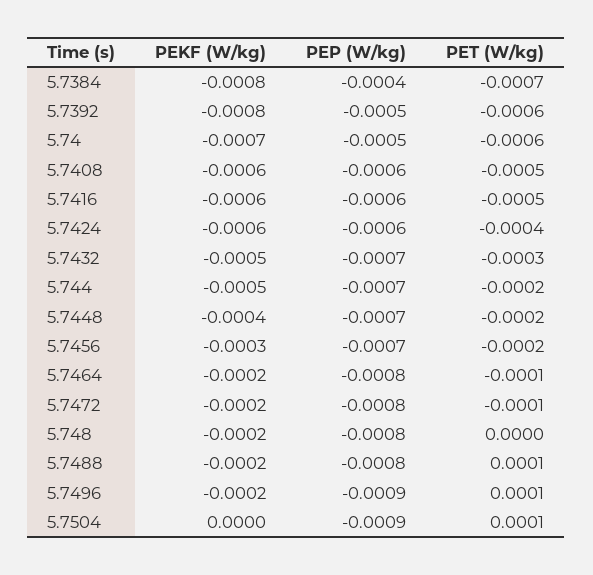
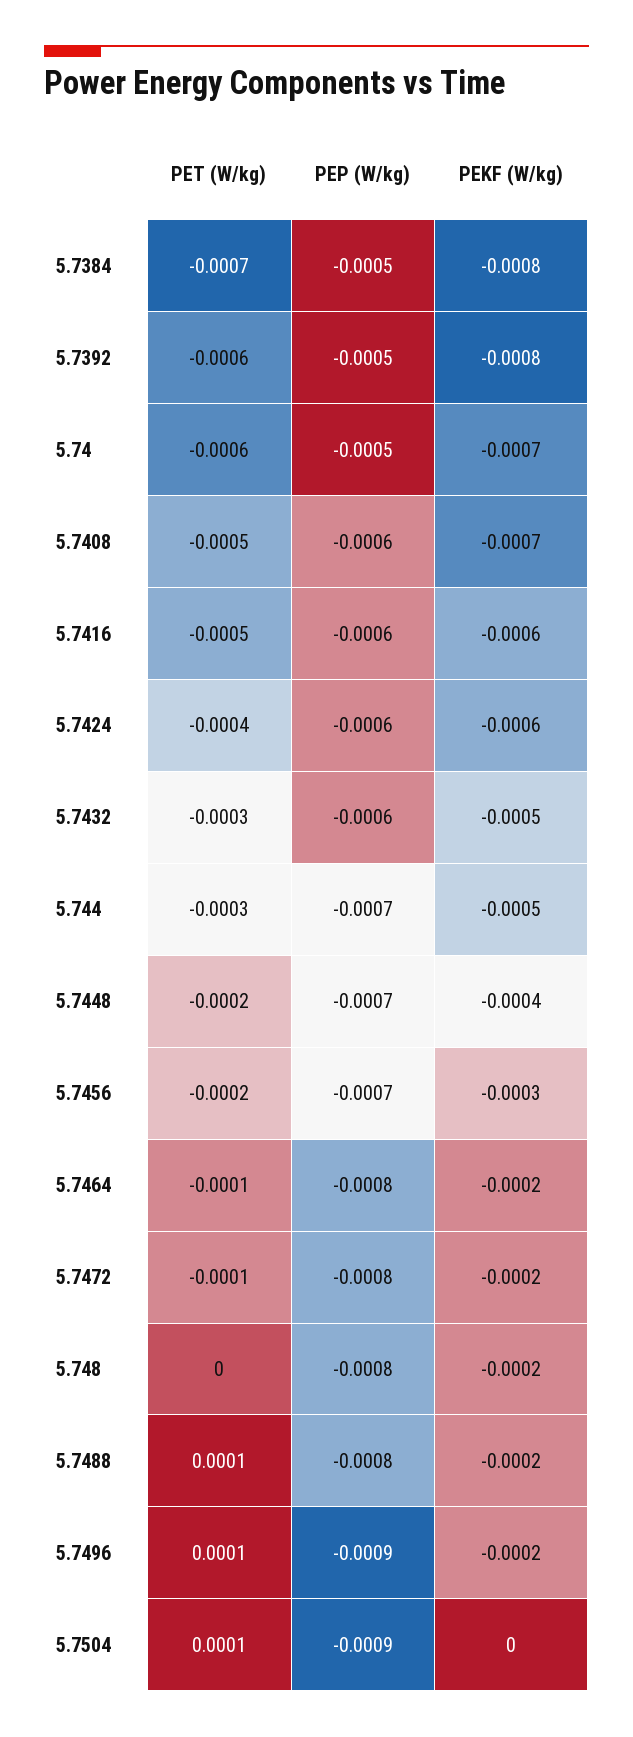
PEP (W/kg), 5.7384: -0.0004 -> -0.0005
PEKF (W/kg), 5.7408: -0.0006 -> -0.0007
PEP (W/kg), 5.7432: -0.0007 -> -0.0006
PET (W/kg), 5.744: -0.0002 -> -0.0003

